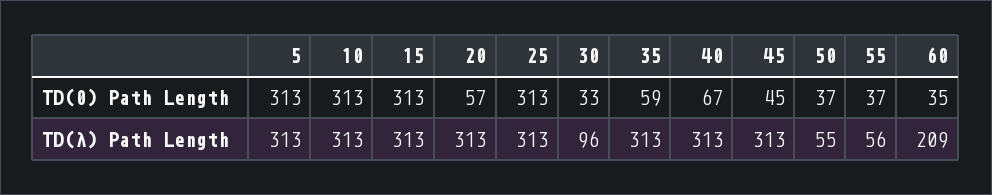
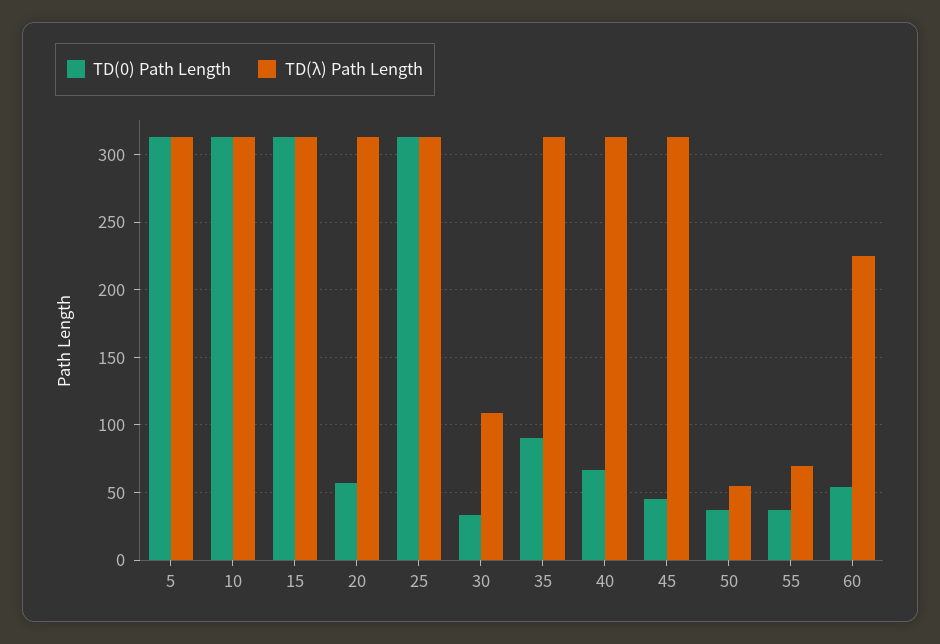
TD(0) Path Length, 35: 59 -> 90
TD(0) Path Length, 60: 35 -> 55
TD(λ) Path Length, 30: 96 -> 110
TD(λ) Path Length, 55: 56 -> 70
TD(λ) Path Length, 60: 209 -> 225

